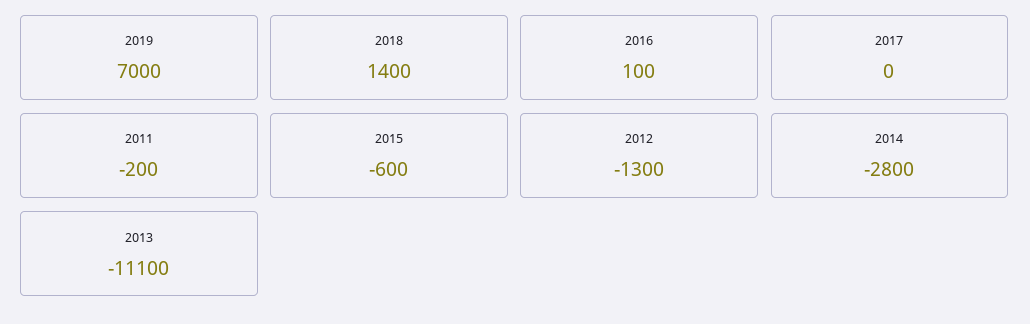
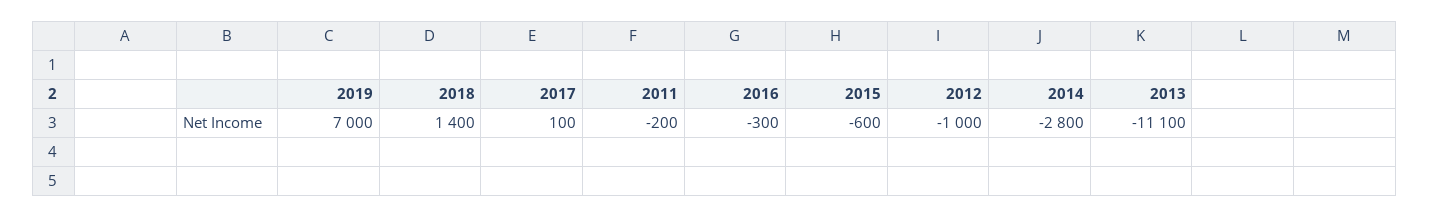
2016: 100 -> -300
2017: 0 -> 100
2012: -1300 -> -1000

